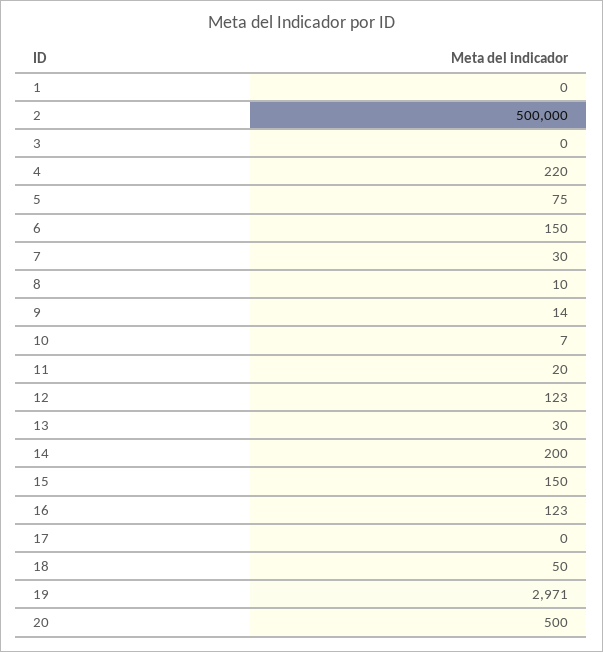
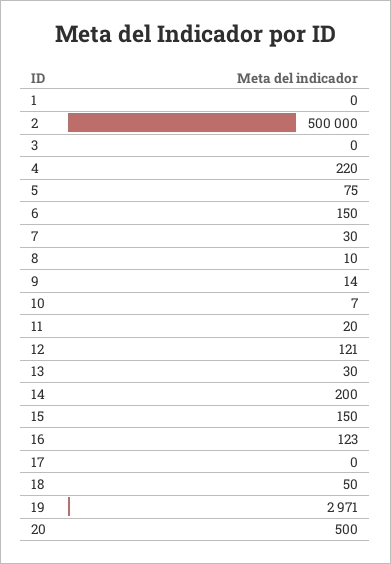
12: 123 -> 121

